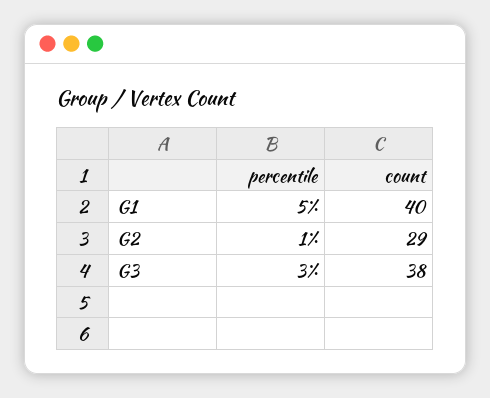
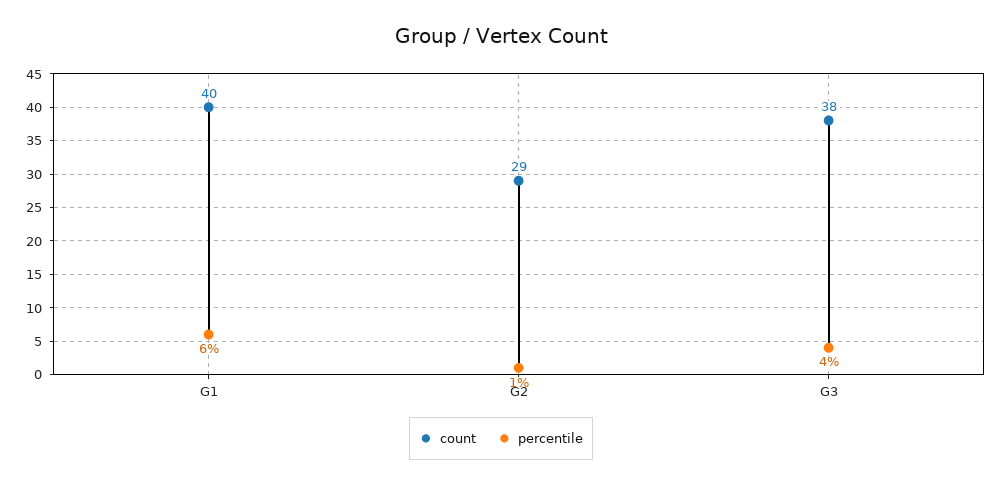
percentile, G1: 5 -> 6
percentile, G3: 3 -> 4

